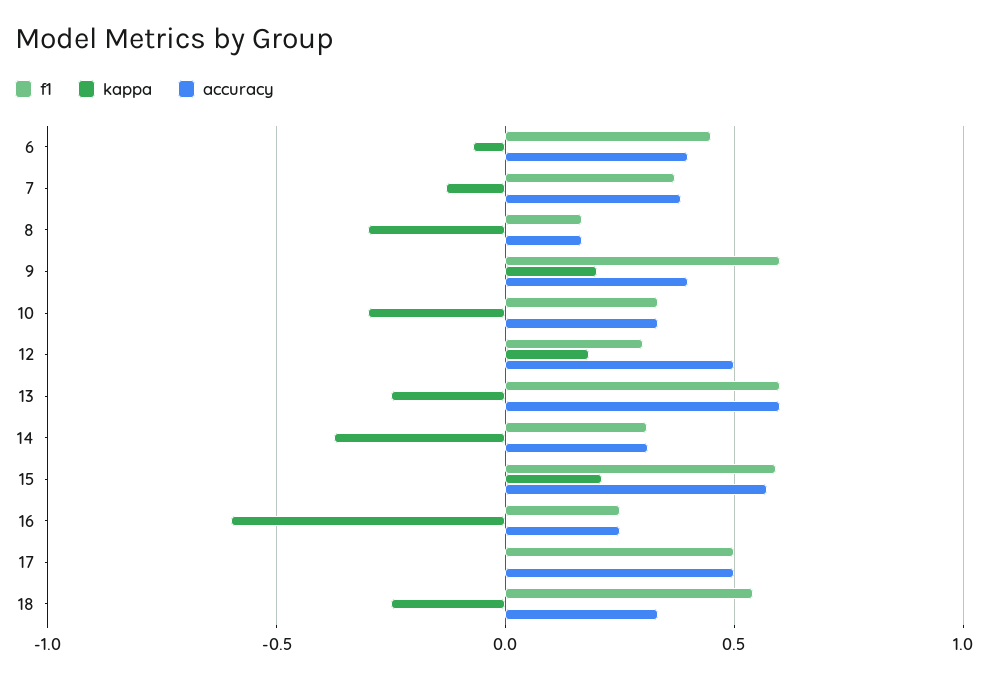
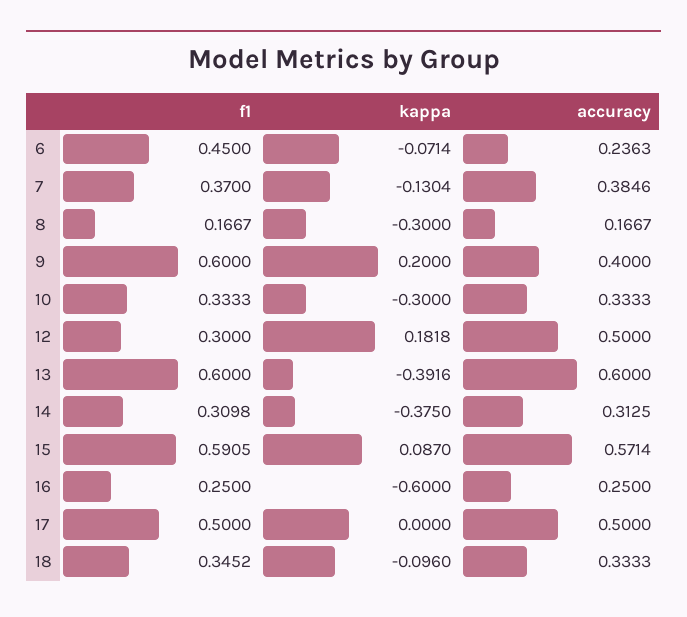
accuracy, 6: 0.4 -> 0.2363
kappa, 13: -0.25 -> -0.3916
kappa, 15: 0.2 -> 0.087
f1, 18: 0.55 -> 0.3452
kappa, 18: -0.25 -> -0.096

